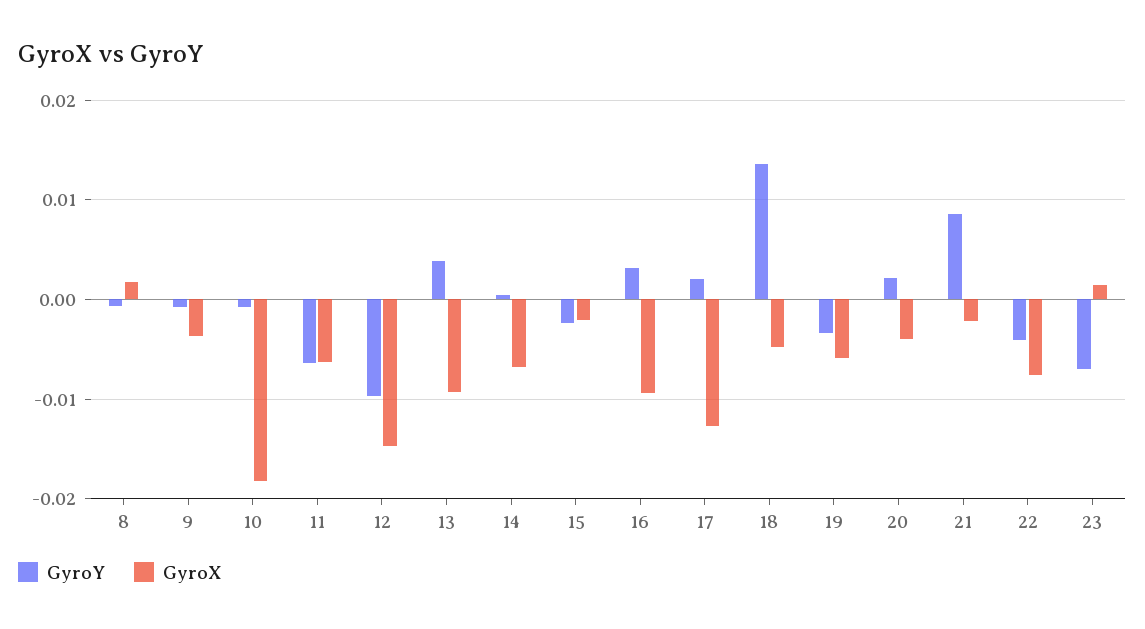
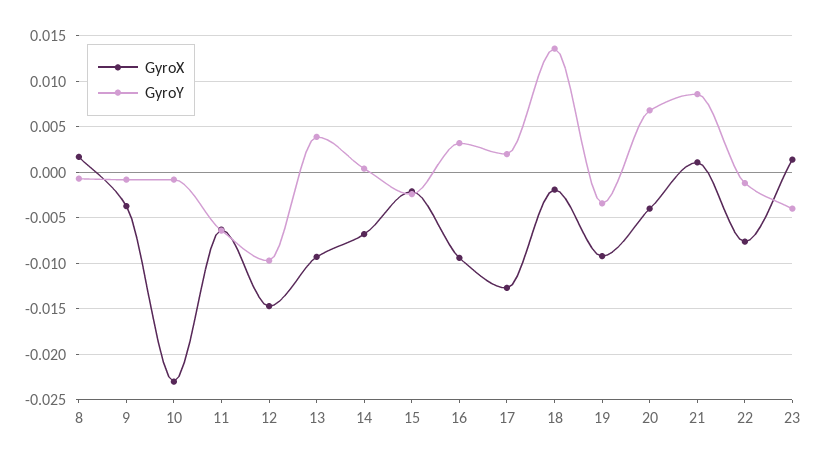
GyroX, 10: -0.018 -> -0.023
GyroX, 18: -0.005 -> -0.002
GyroX, 19: -0.006 -> -0.009
GyroY, 20: 0.002 -> 0.007
GyroX, 21: -0.002 -> 0.001
GyroY, 22: -0.004 -> -0.001
GyroY, 23: -0.007 -> -0.004

